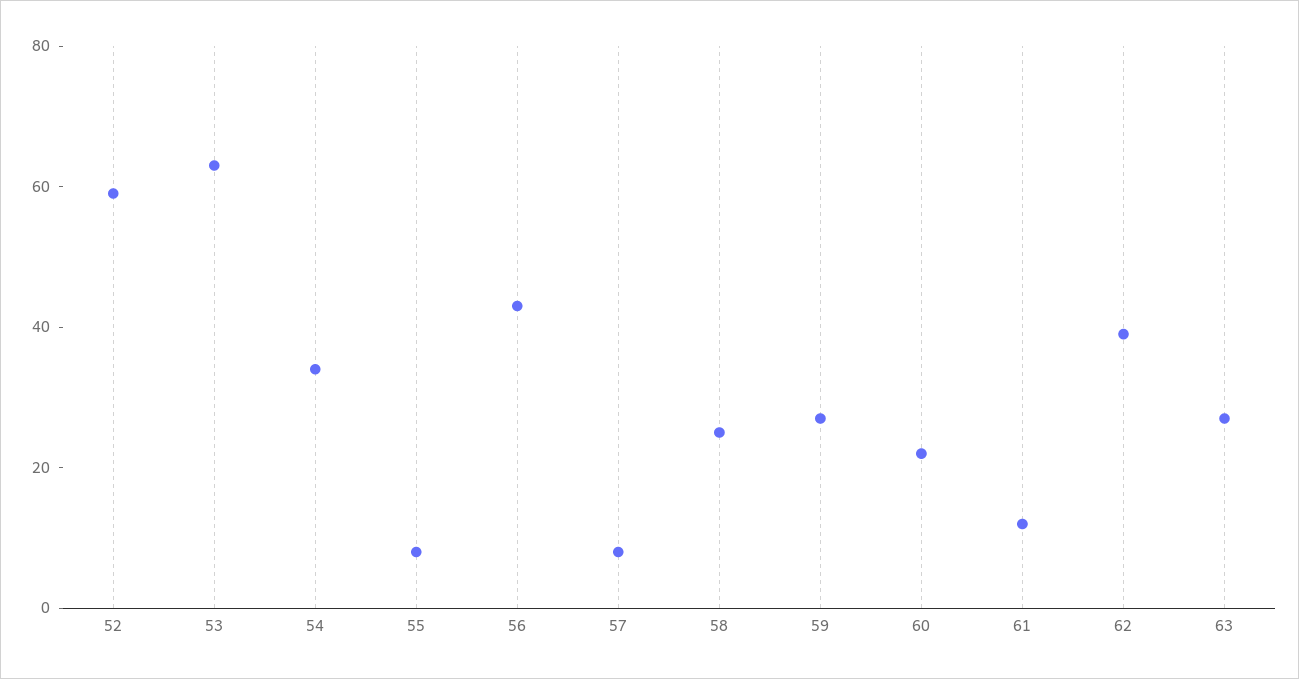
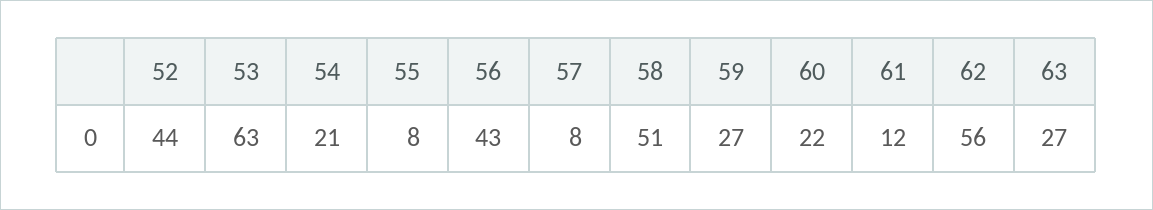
52: 60 -> 44
54: 35 -> 21
58: 25 -> 51
62: 40 -> 56

